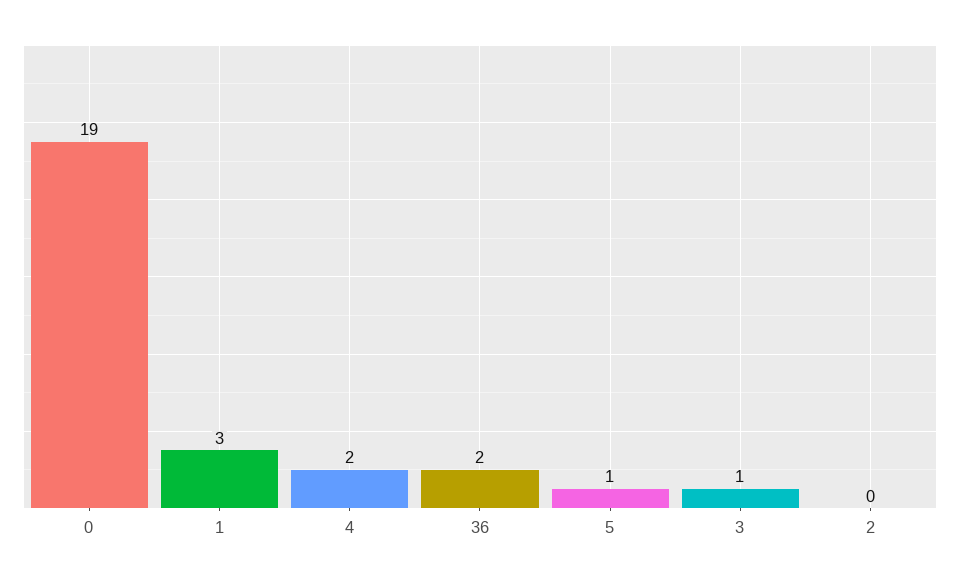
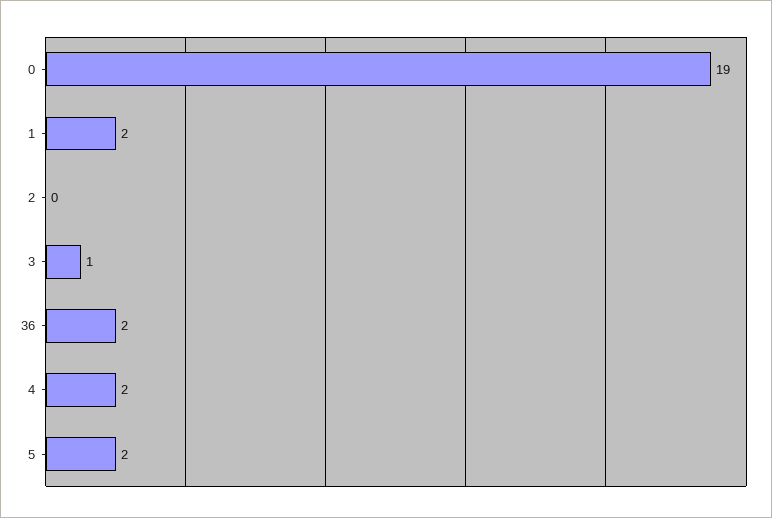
1: 3 -> 2
5: 1 -> 2

